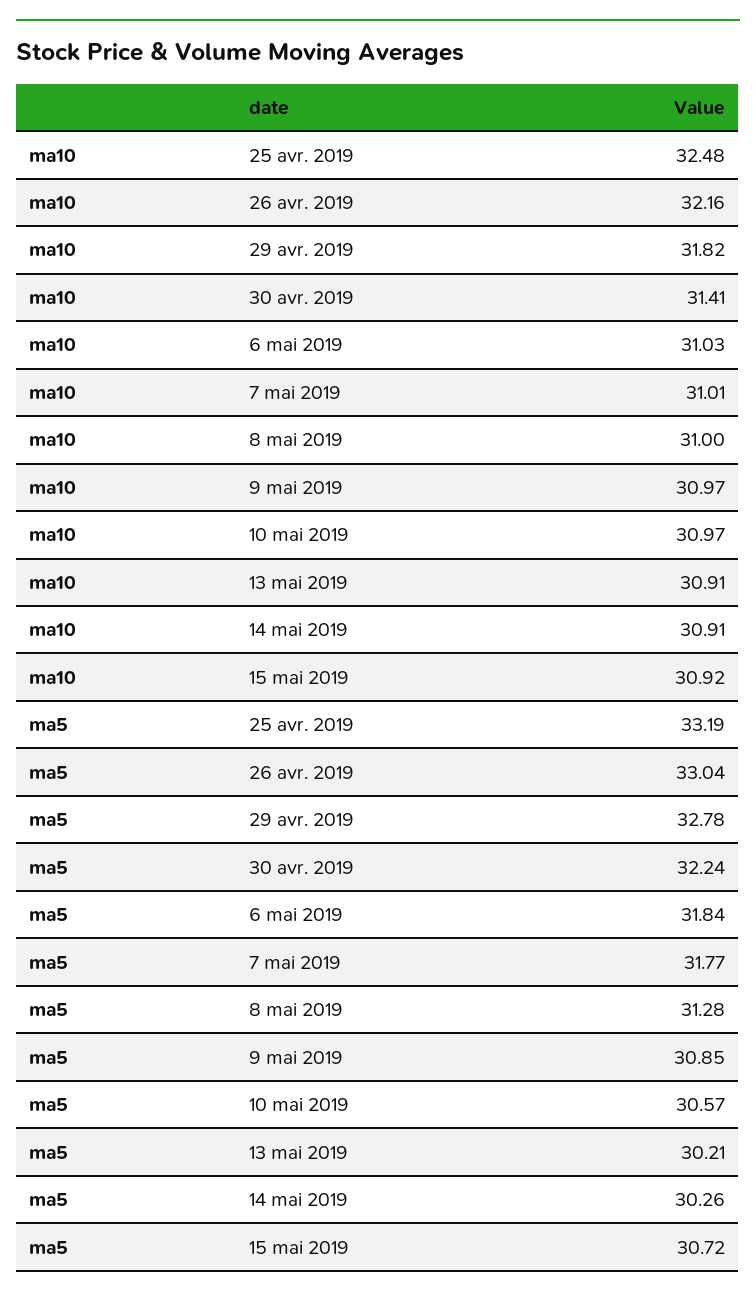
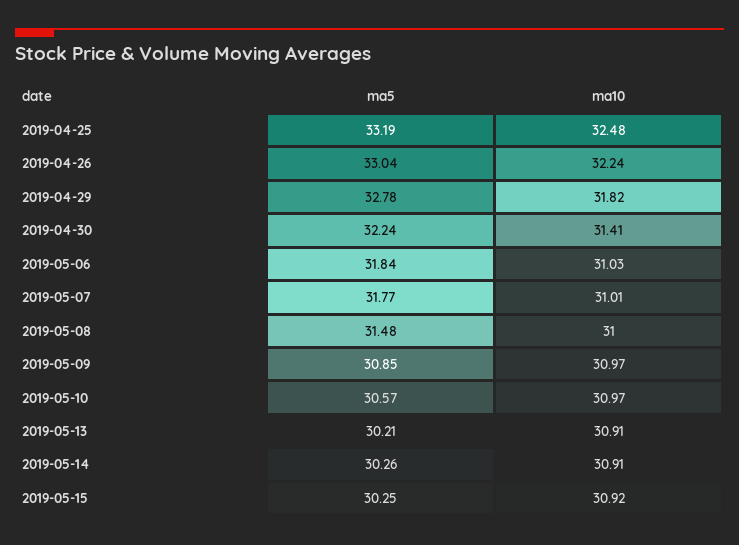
ma10, 26 avr. 2019: 32.16 -> 32.24
ma5, 8 mai 2019: 31.28 -> 31.48
ma5, 15 mai 2019: 30.72 -> 30.25

